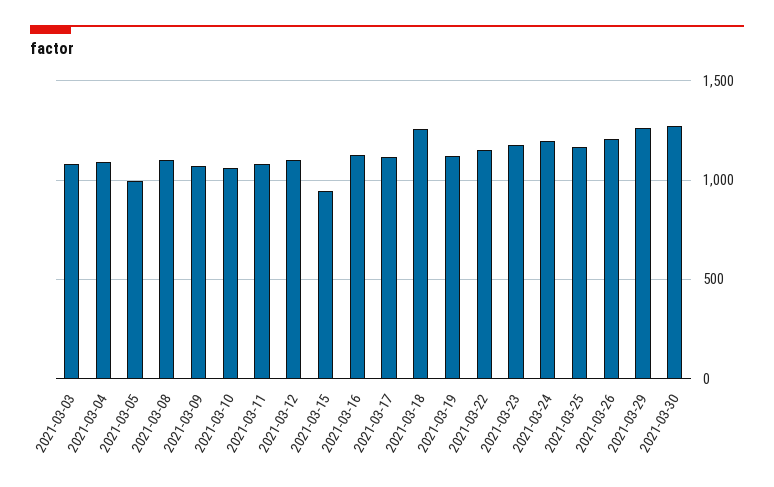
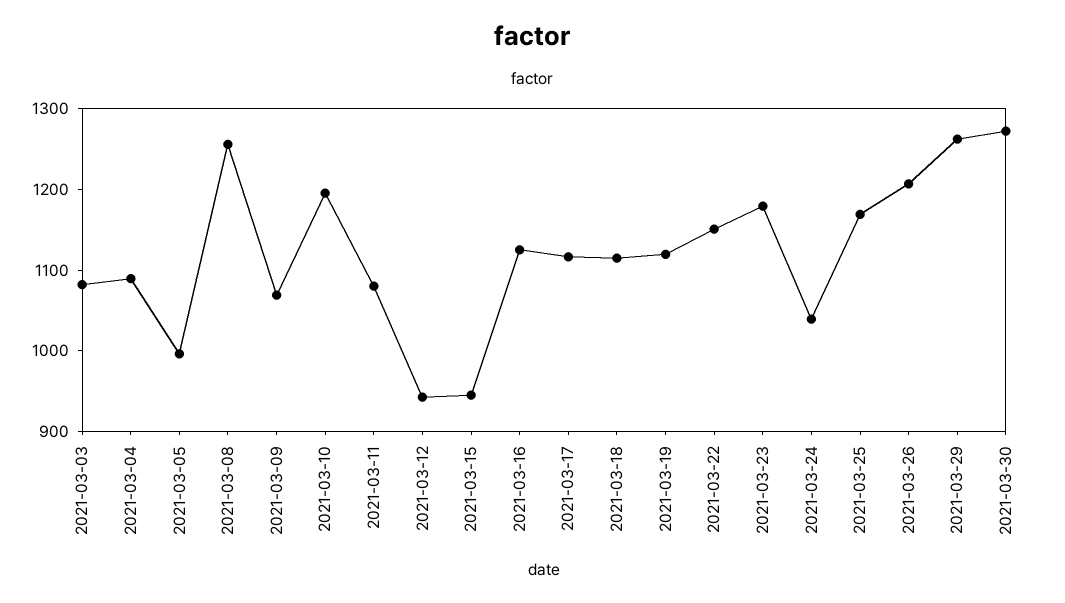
2021-03-08: 1100 -> 1260
2021-03-10: 1050 -> 1200
2021-03-12: 1100 -> 940
2021-03-18: 1250 -> 1120
2021-03-24: 1200 -> 1040

